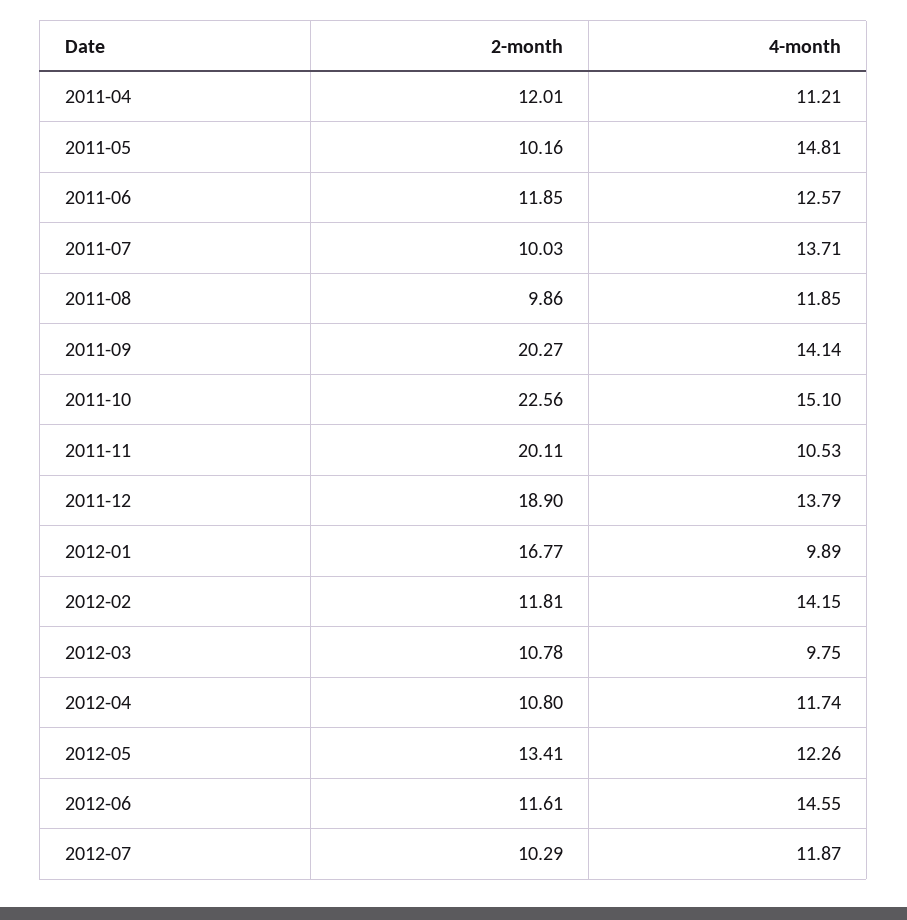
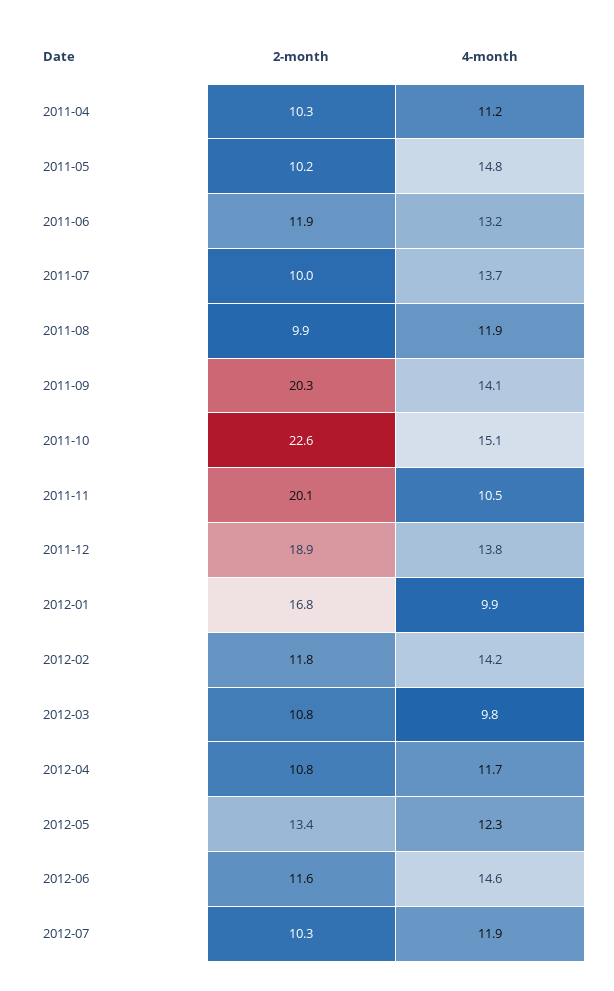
2-month, 2011-04: 12.01 -> 10.3
4-month, 2011-06: 12.57 -> 13.2

